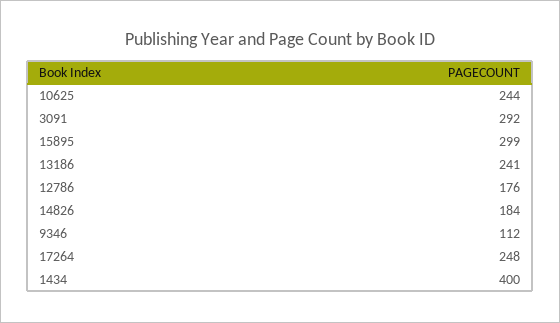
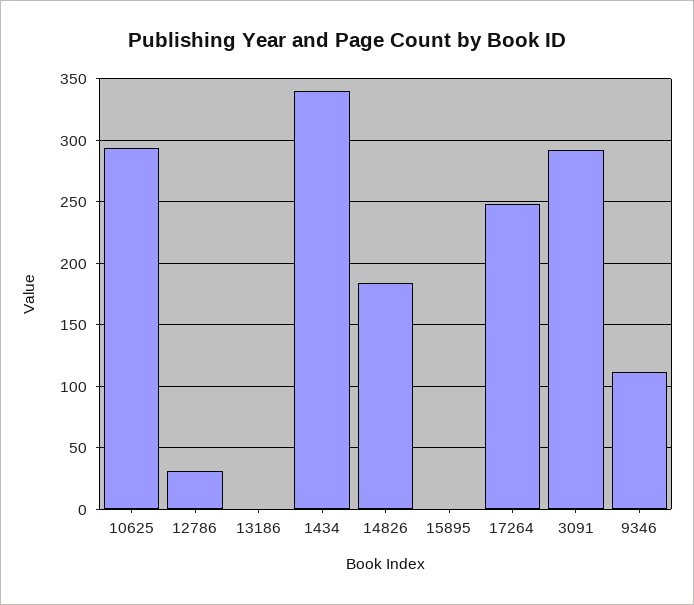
10625: 244 -> 295
15895: 299 -> 0
13186: 241 -> 0
12786: 176 -> 30
1434: 400 -> 340

